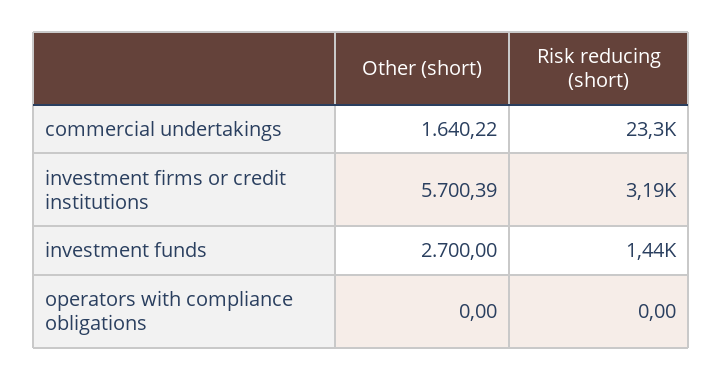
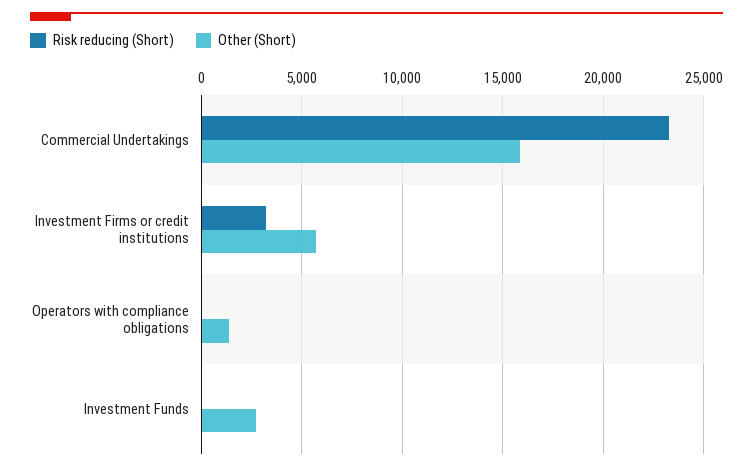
Other (short), commercial undertakings: 1640.22 -> 16000
Risk reducing (short), investment funds: 1440 -> 0
Other (short), operators with compliance obligations: 0 -> 1500

